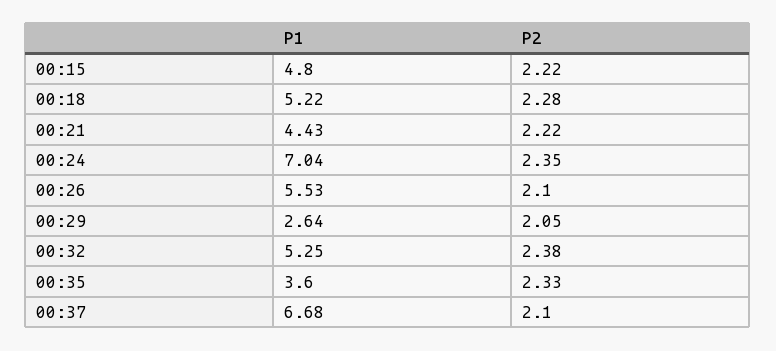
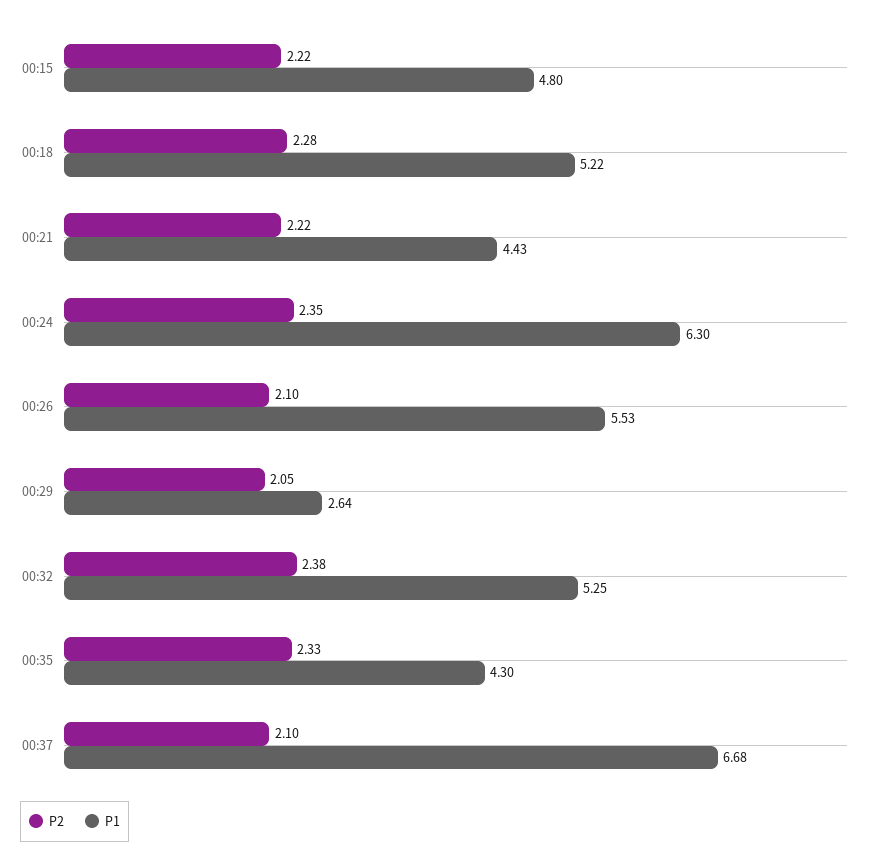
P1, 00:24: 7.04 -> 6.3
P1, 00:35: 3.6 -> 4.3

